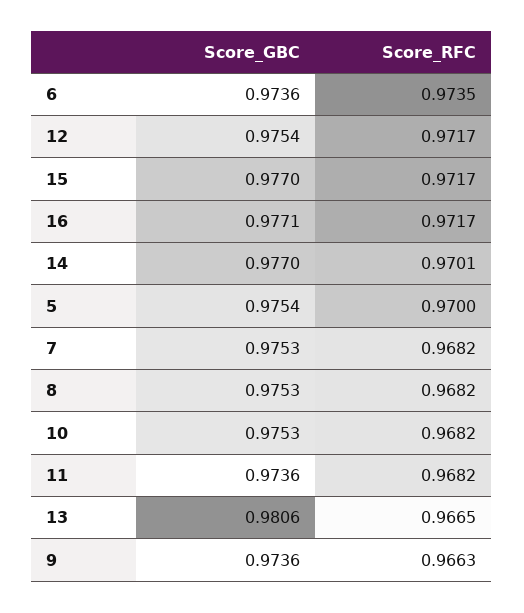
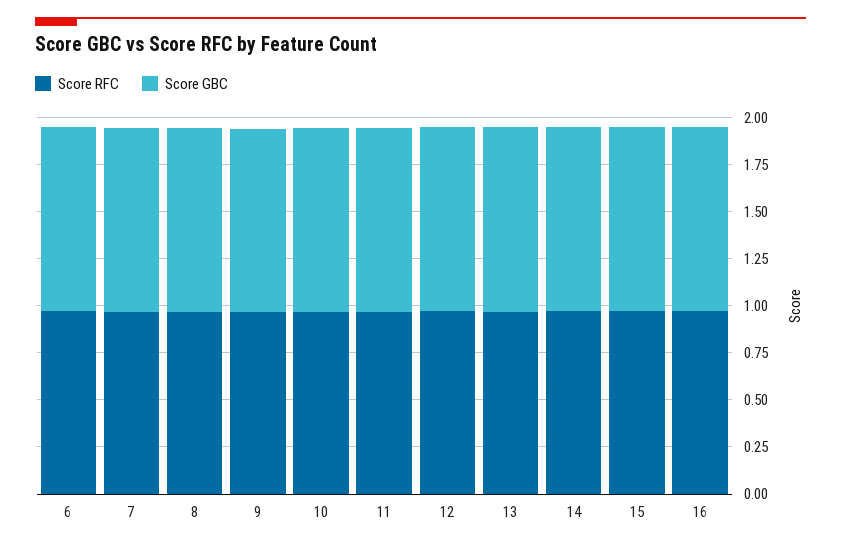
Score_GBC, 5: 0.9754 -> none
Score_RFC, 5: 0.97 -> none

